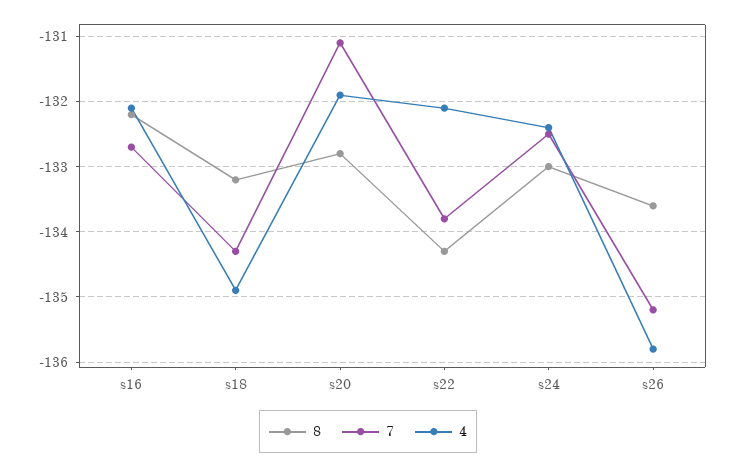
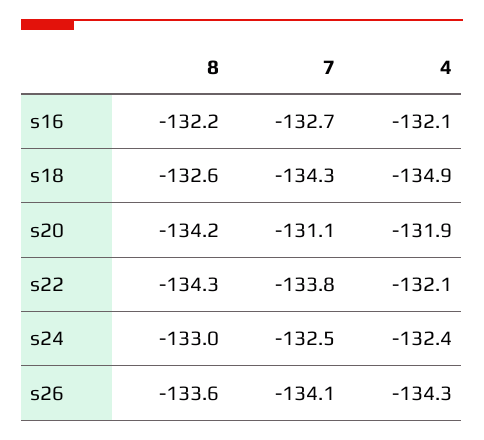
8, s18: -133.2 -> -132.6
8, s20: -132.8 -> -134.2
7, s26: -135.2 -> -134.1
4, s26: -135.8 -> -134.3

